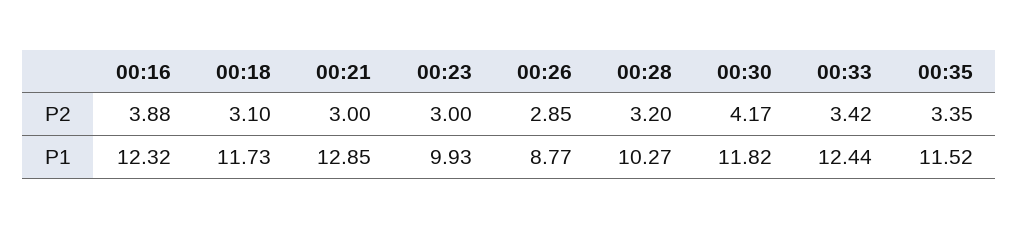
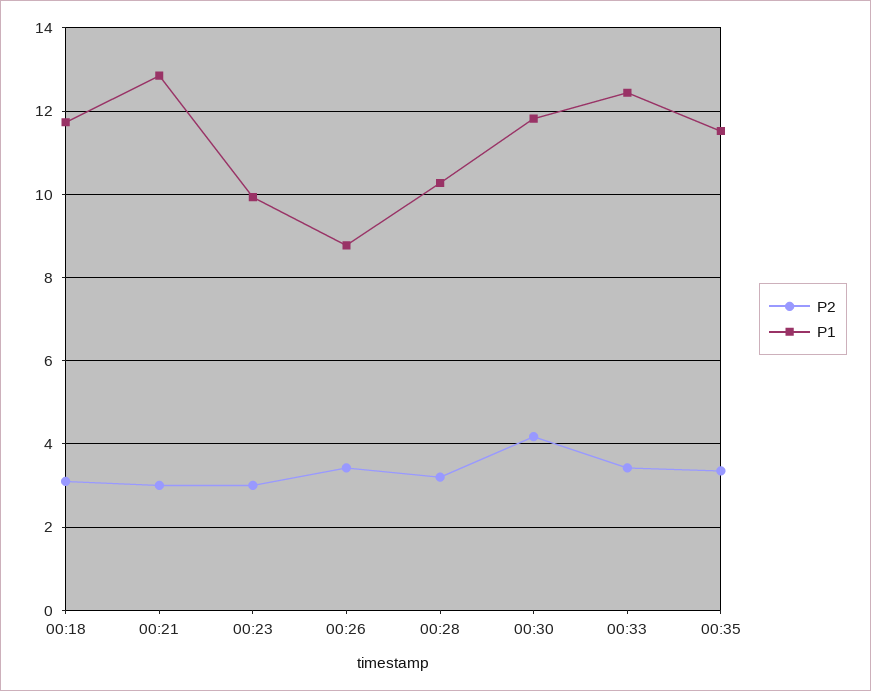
P2, 00:16: 3.88 -> none
P2, 00:26: 2.85 -> 3.4
P1, 00:16: 12.32 -> none

